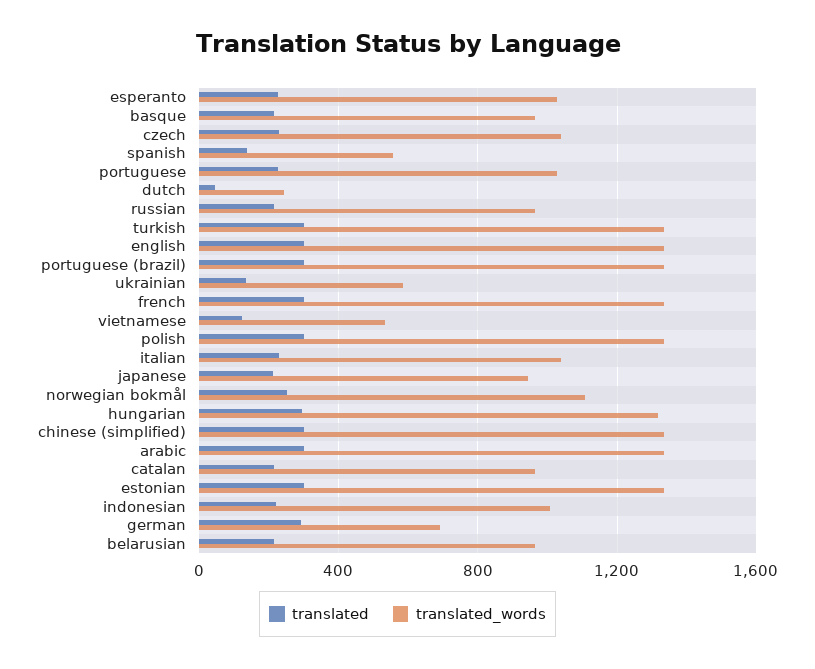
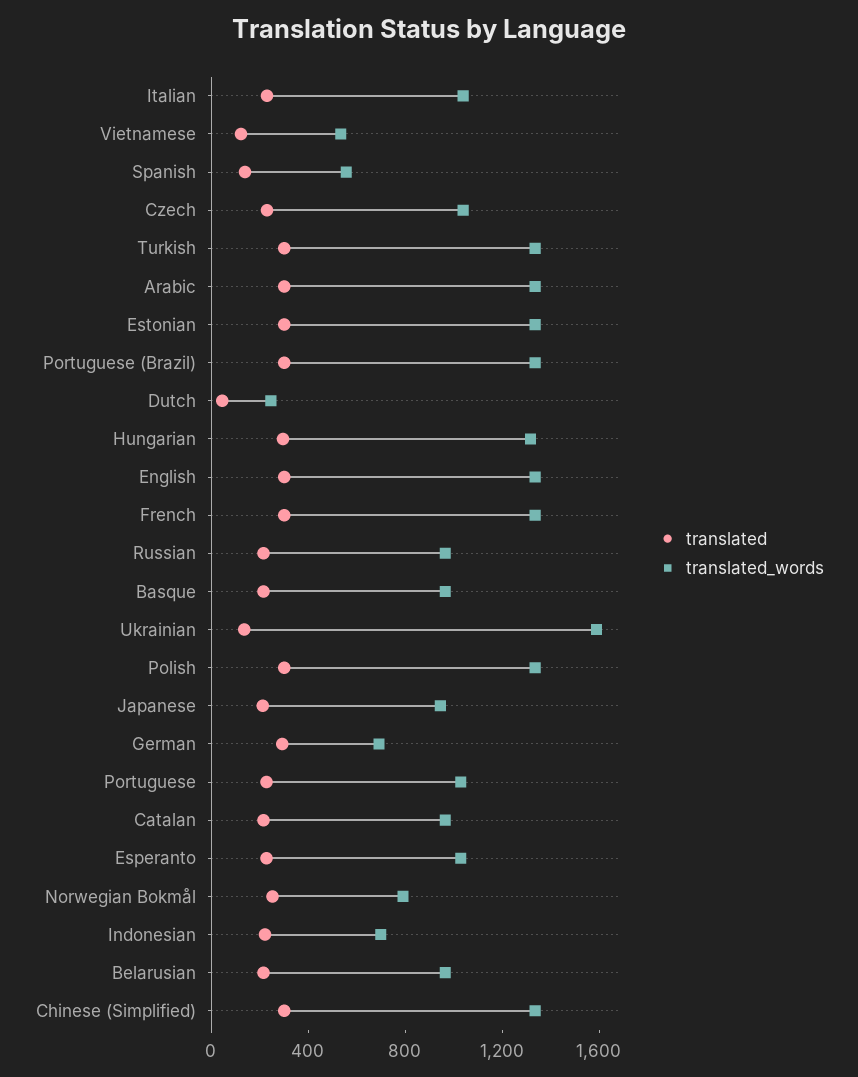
translated_words, ukrainian: 600 -> 1600
translated_words, norwegian bokmål: 1100 -> 800
translated_words, indonesian: 1000 -> 700

